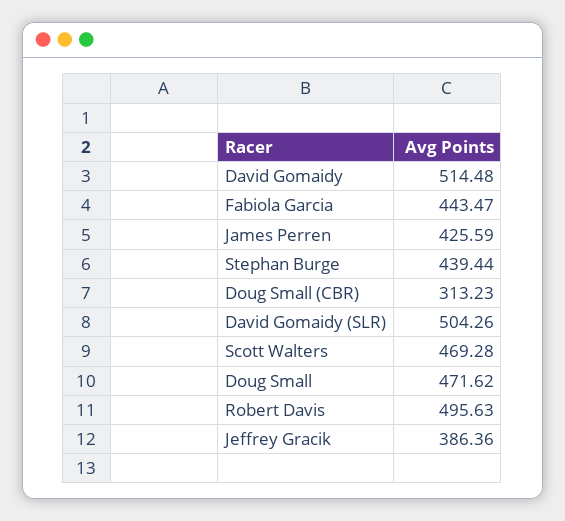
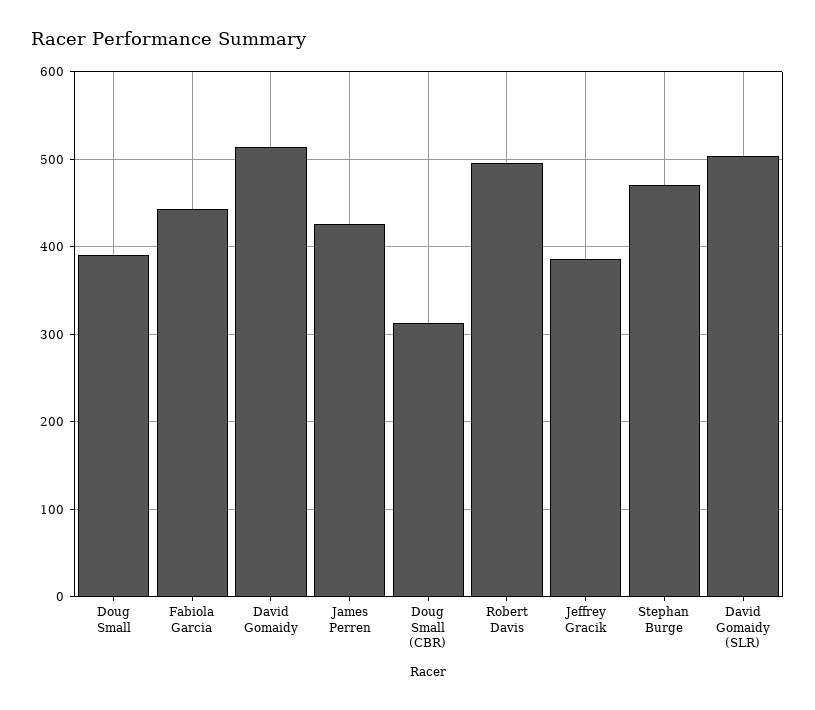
Stephan Burge: 439.44 -> 470
Scott Walters: 469.28 -> none
Doug Small: 471.62 -> 390

